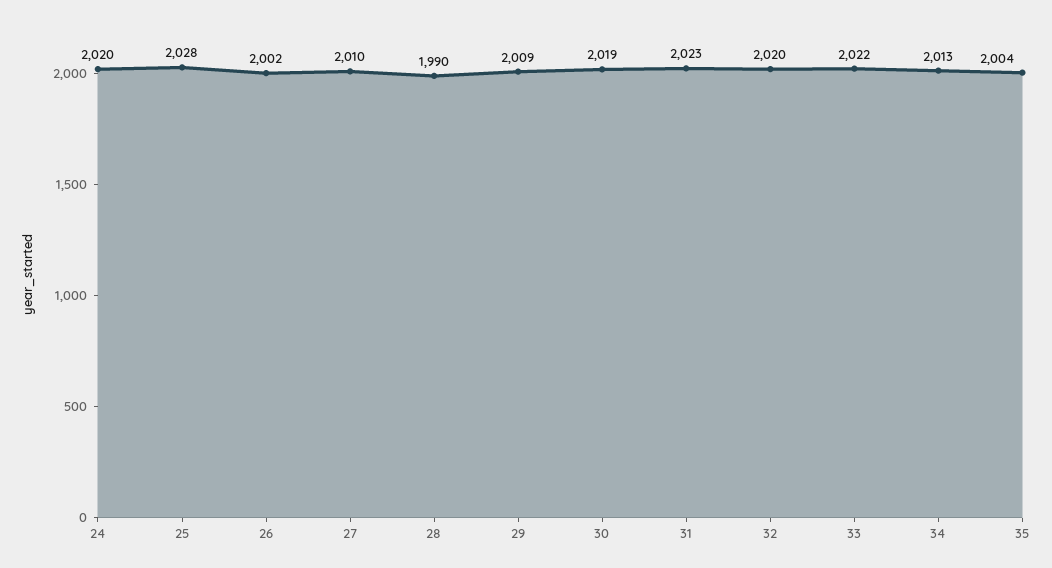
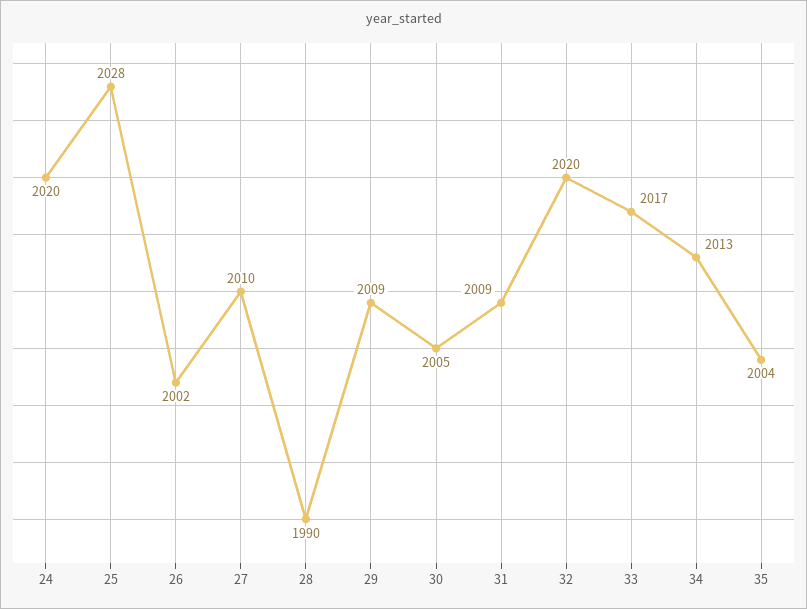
30: 2019 -> 2005
31: 2023 -> 2009
33: 2022 -> 2017

